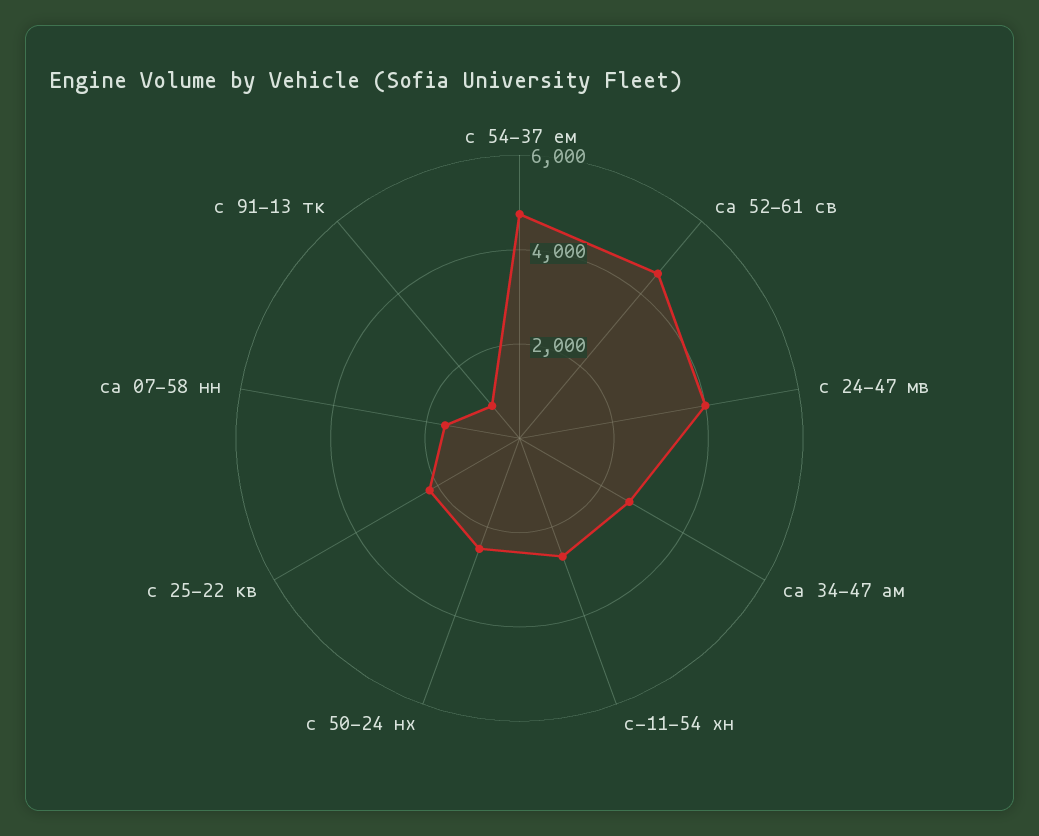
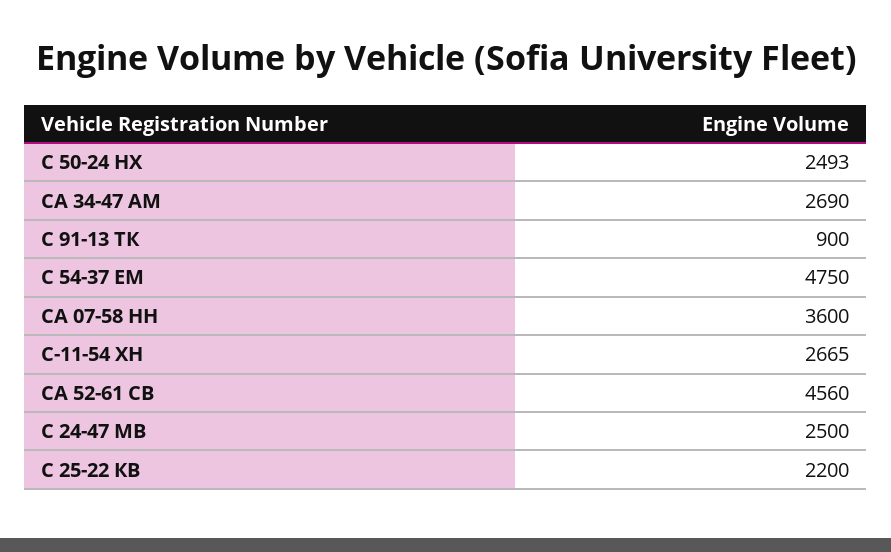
с 24-47 мв: 4000 -> 2500
са 07-58 нн: 1500 -> 3600

